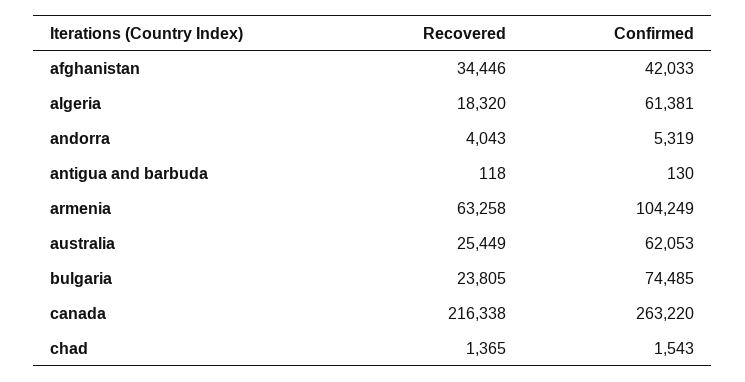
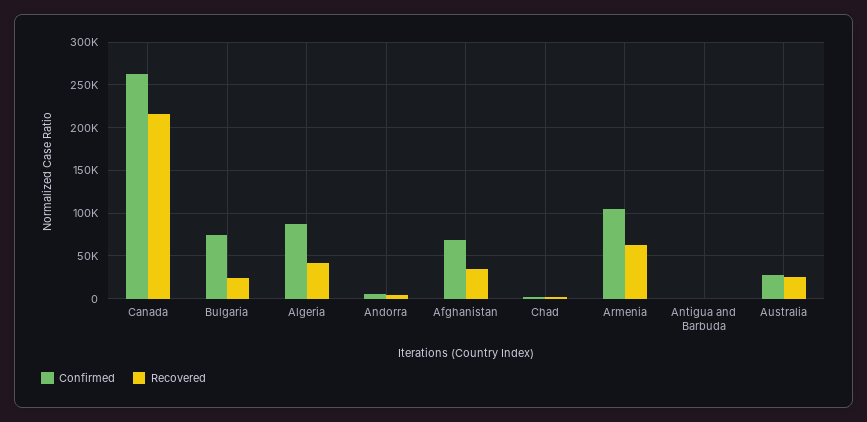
Confirmed, afghanistan: 42033 -> 70000
Recovered, algeria: 18320 -> 40000
Confirmed, algeria: 61381 -> 90000
Confirmed, australia: 62053 -> 30000

